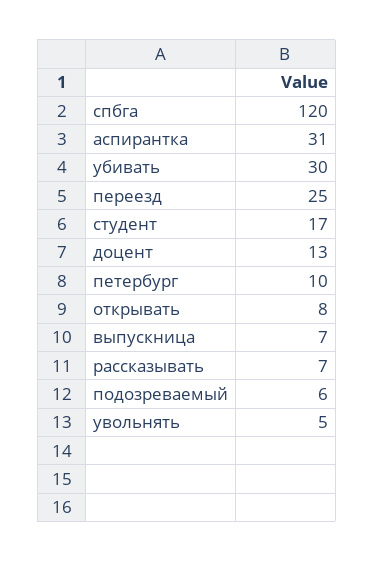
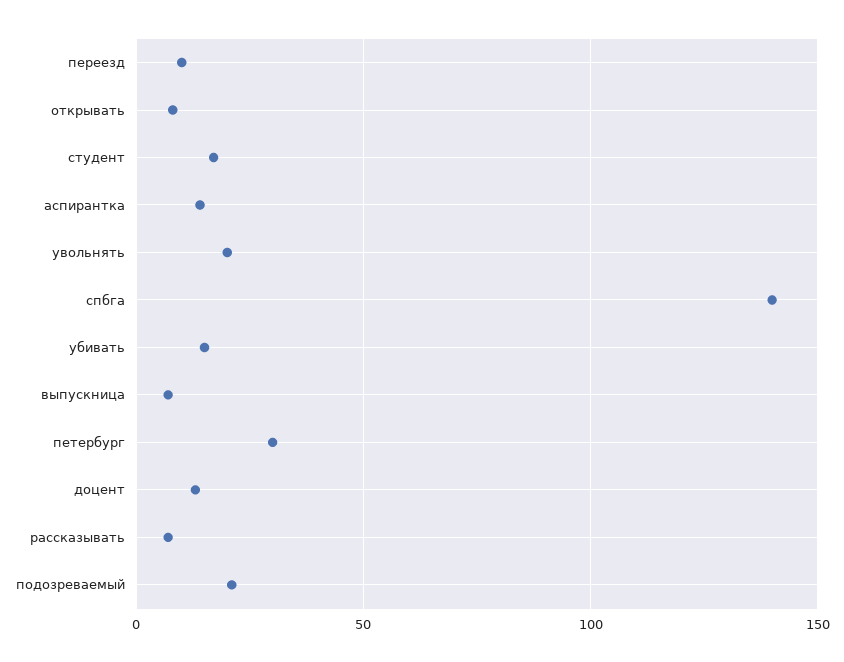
спбга: 120 -> 140
аспирантка: 31 -> 15
убивать: 30 -> 15
переезд: 25 -> 10
петербург: 10 -> 30
подозреваемый: 6 -> 20
увольнять: 5 -> 20

